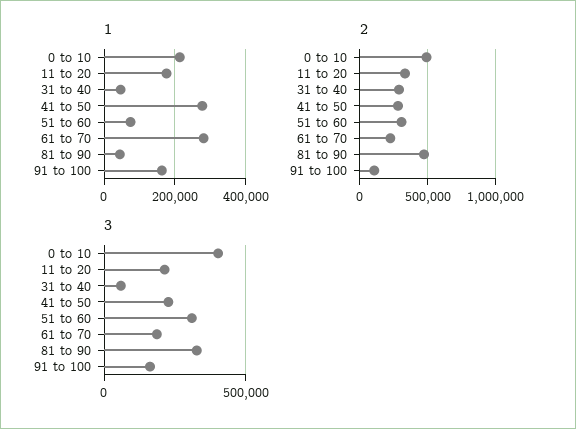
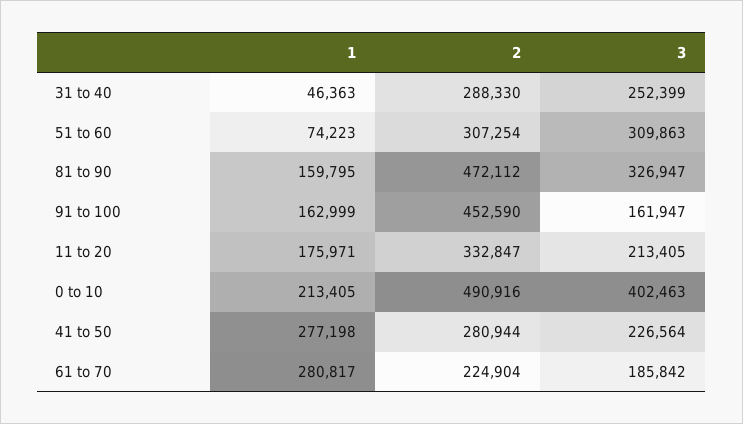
1, 81 to 90: 40000 -> 159795
2, 91 to 100: 100000 -> 452590
3, 31 to 40: 50000 -> 252399

